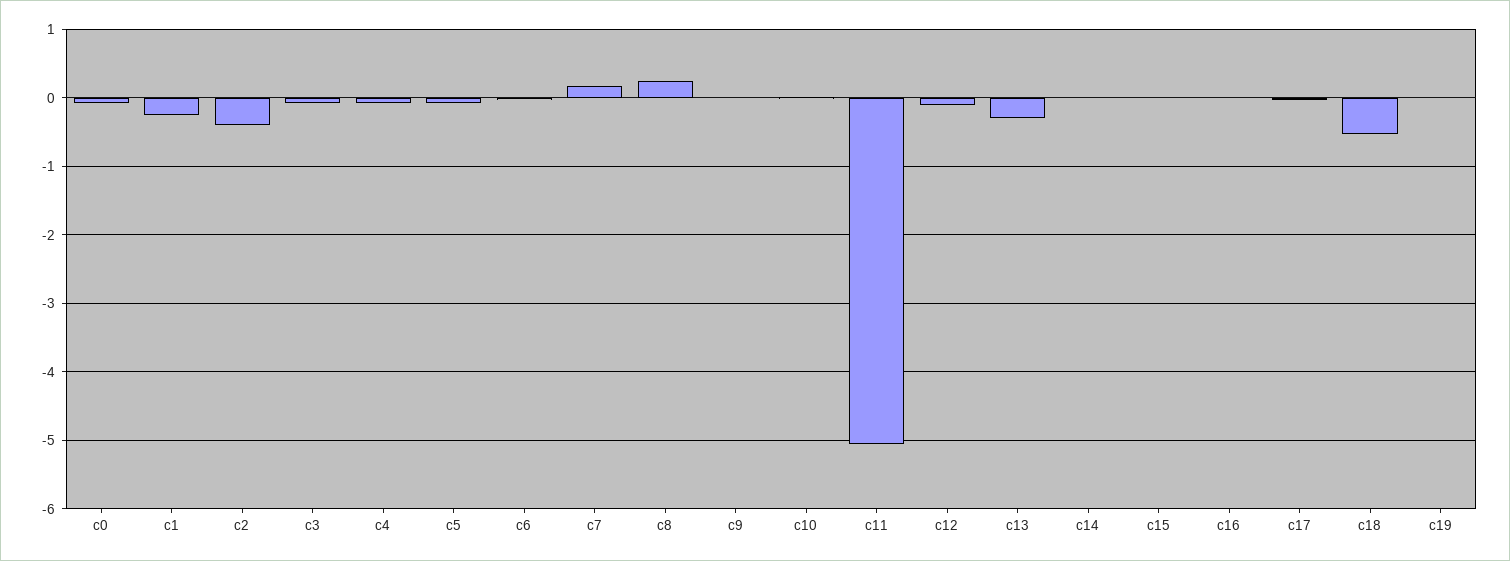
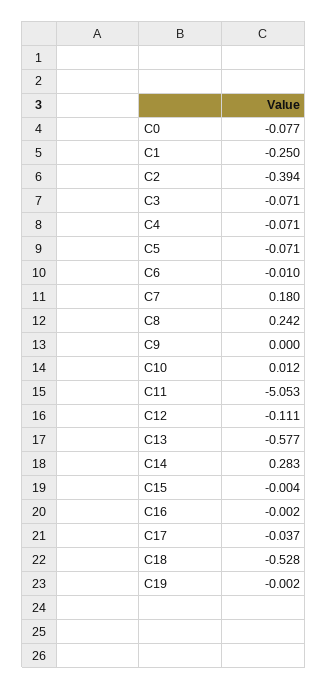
c13: -0.3 -> -0.577
c14: 0 -> 0.283

